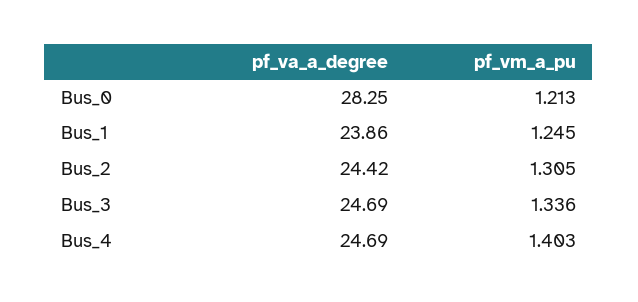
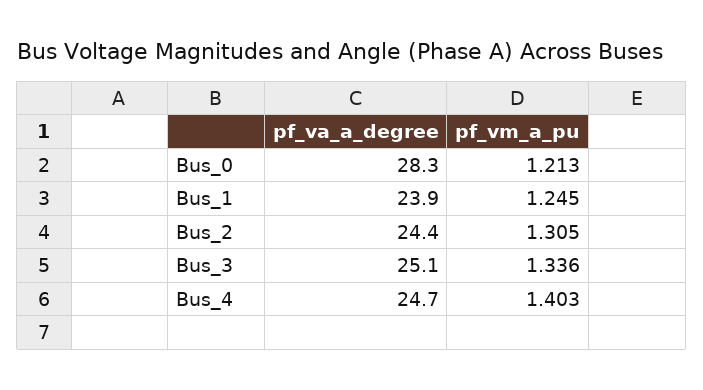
pf_va_a_degree, Bus_3: 24.69 -> 25.1

